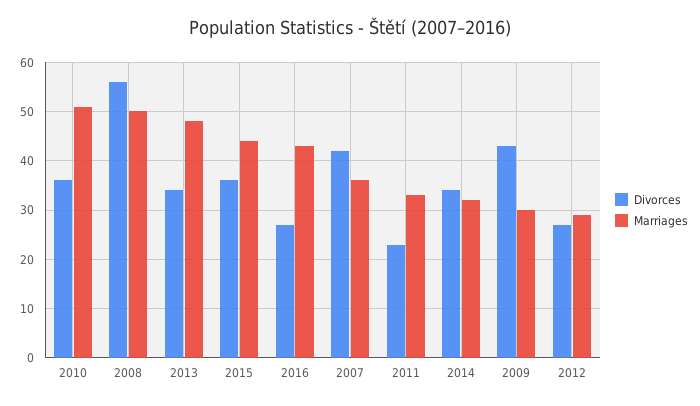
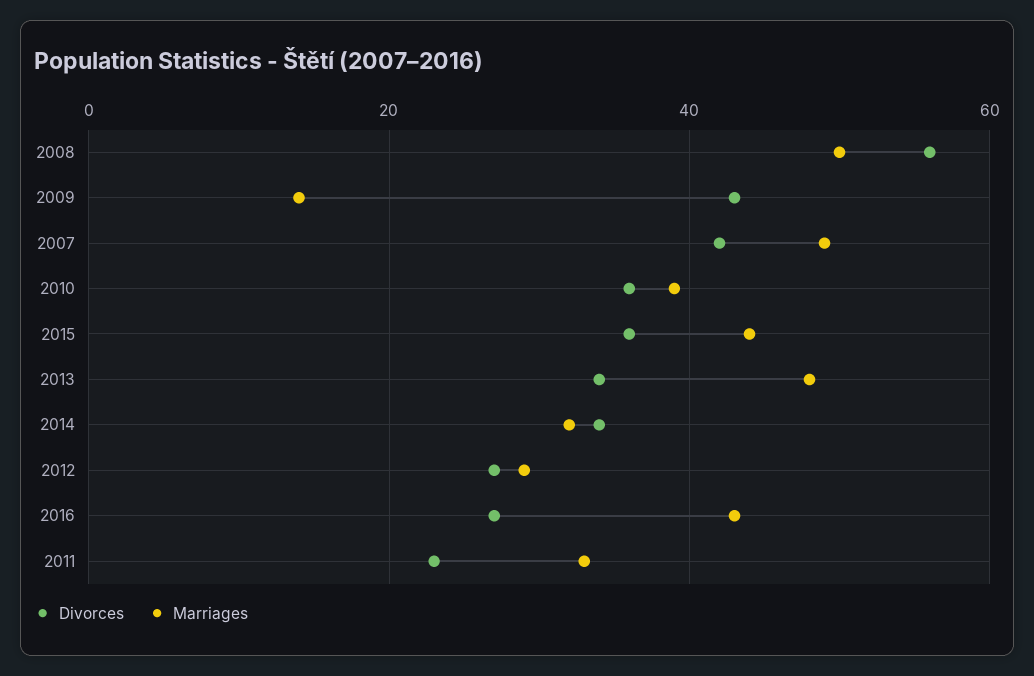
Marriages, 2010: 50 -> 40
Marriages, 2007: 35 -> 50
Marriages, 2009: 30 -> 15

